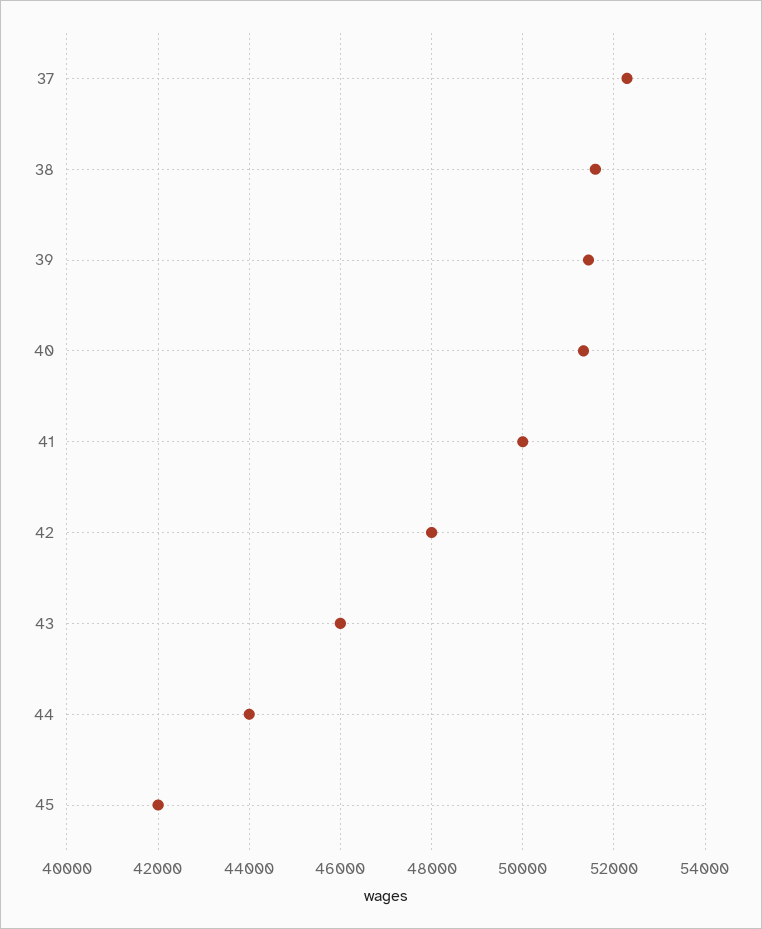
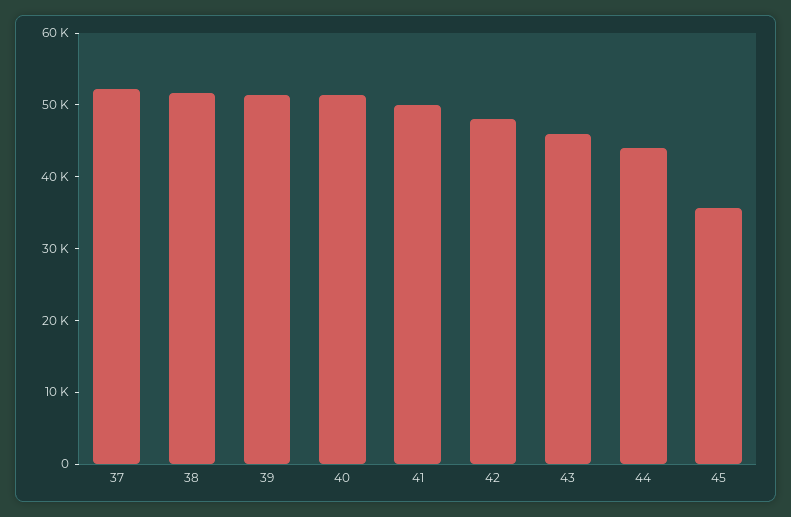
45: 42000 -> 36000

